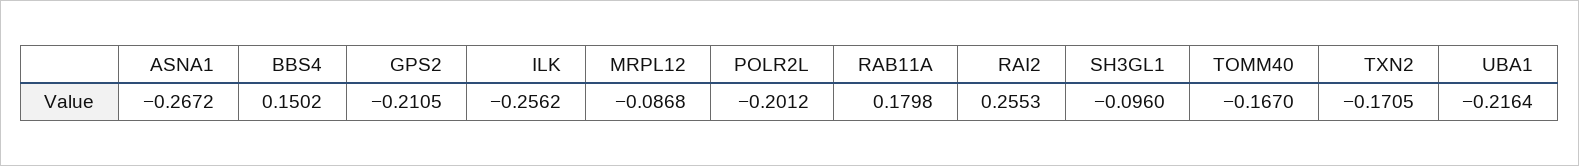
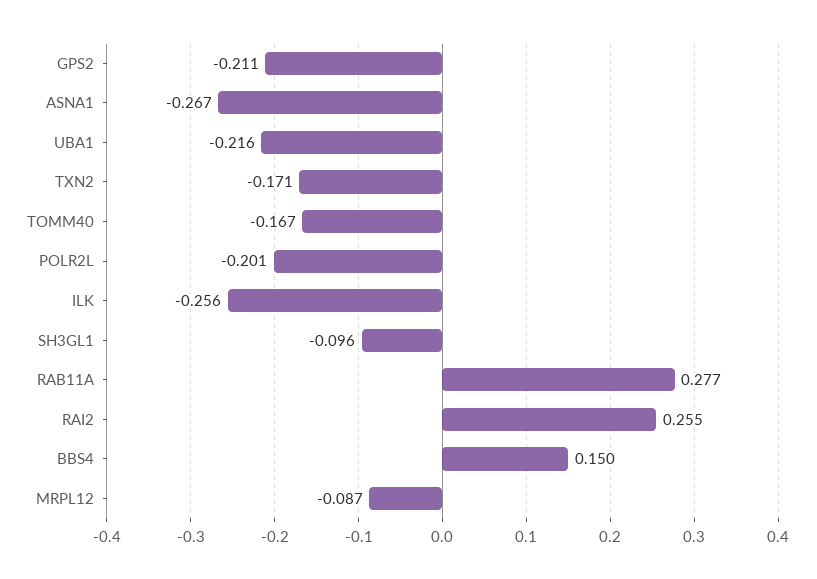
RAB11A: 0.1798 -> 0.277

